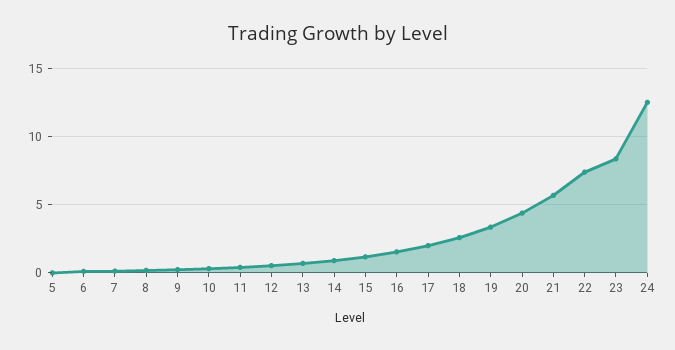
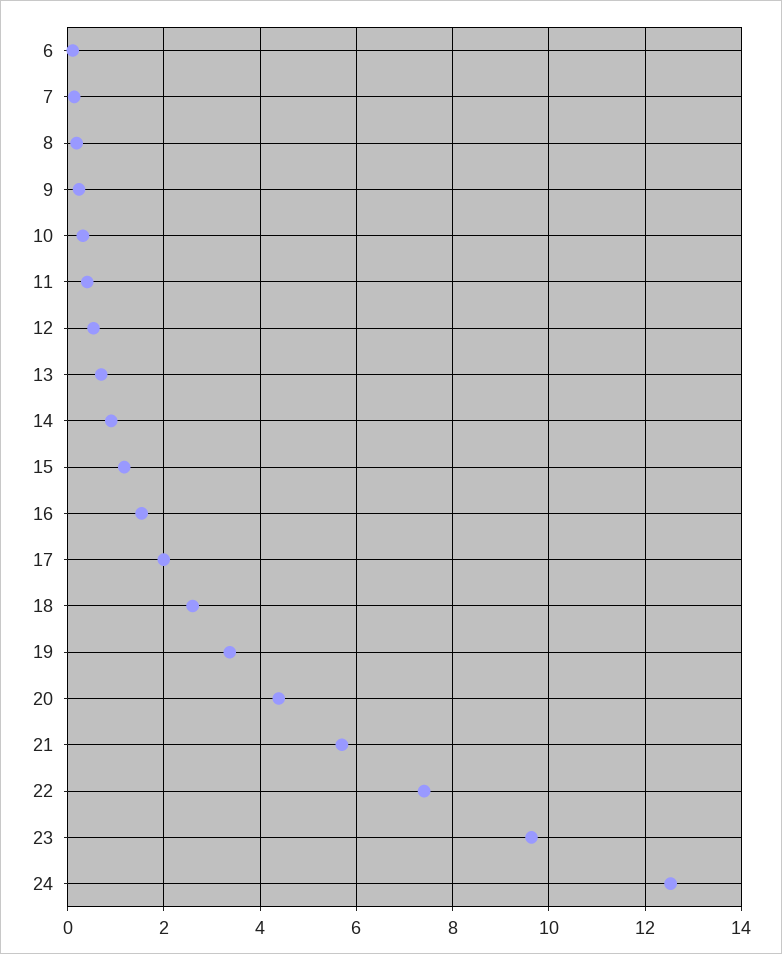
5: 0 -> none
23: 8.5 -> 9.6

